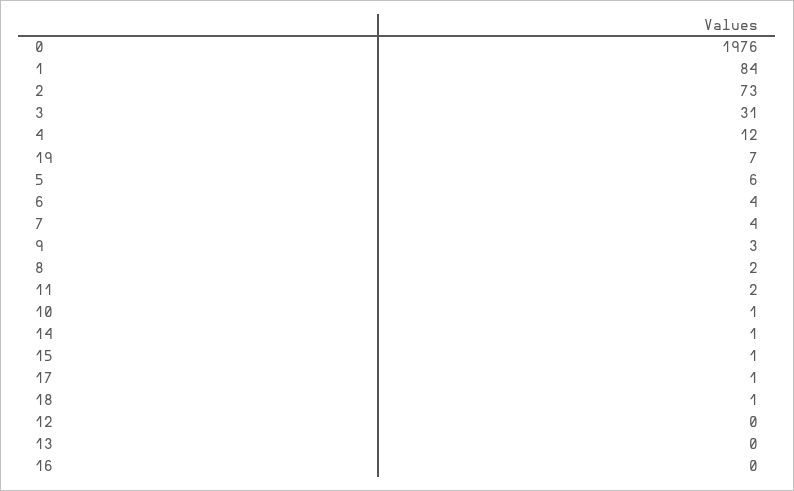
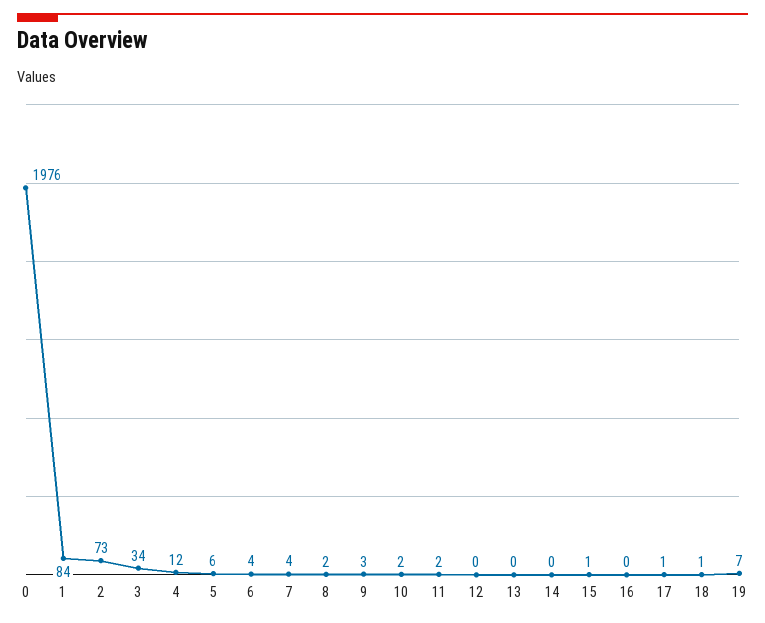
3: 31 -> 34
10: 1 -> 2
14: 1 -> 0

